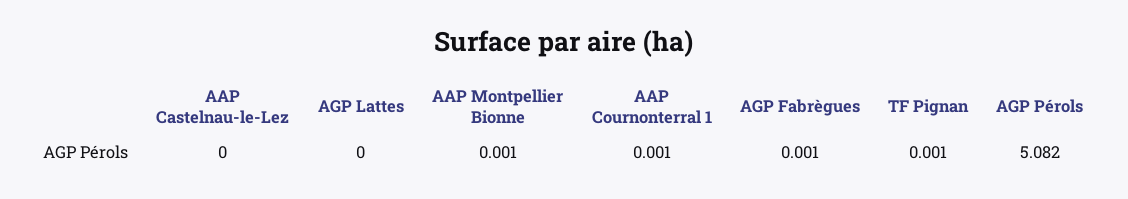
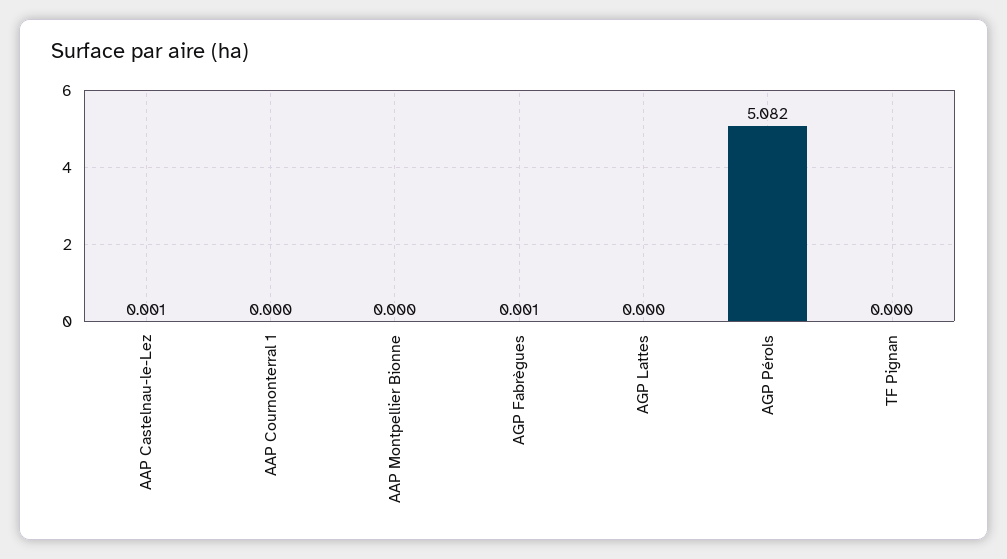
AAP Castelnau-le-Lez: 0 -> 0.001
AAP Montpellier Bionne: 0.001 -> 0
AAP Cournonterral 1: 0.001 -> 0
TF Pignan: 0.001 -> 0

